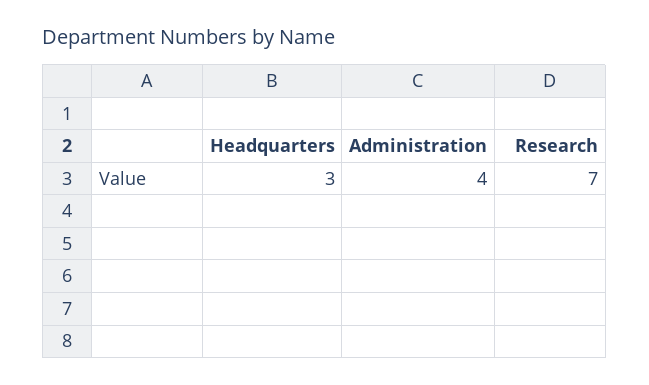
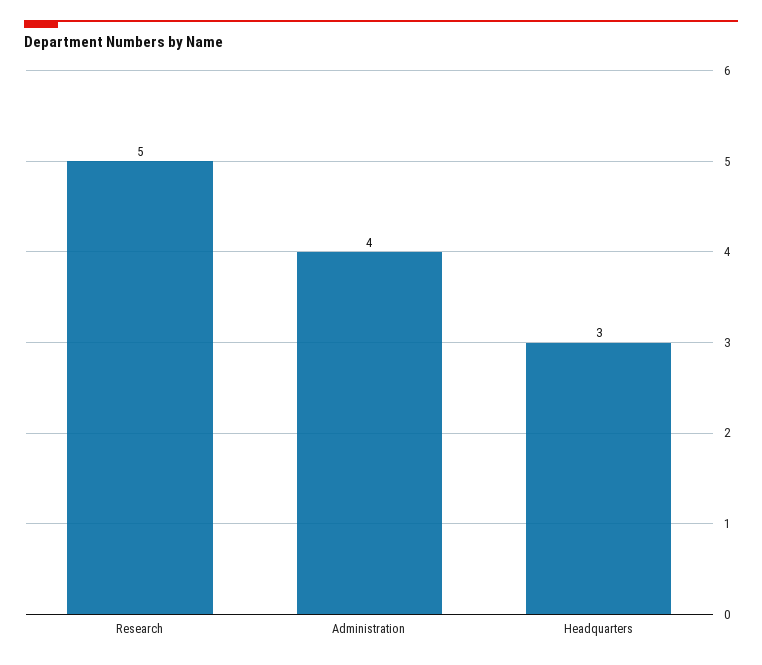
Research: 7 -> 5

